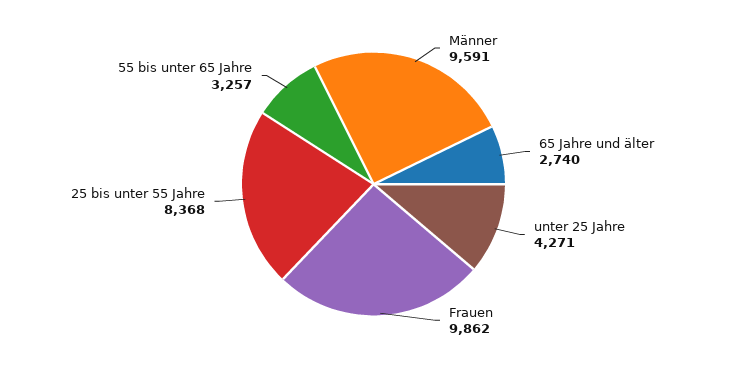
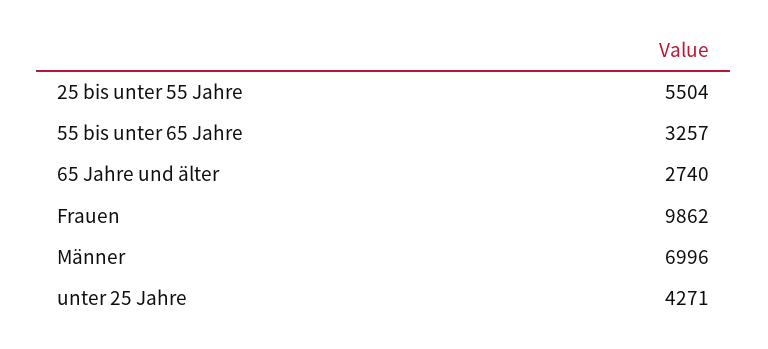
Männer: 9591 -> 6996
25 bis unter 55 Jahre: 8368 -> 5504

